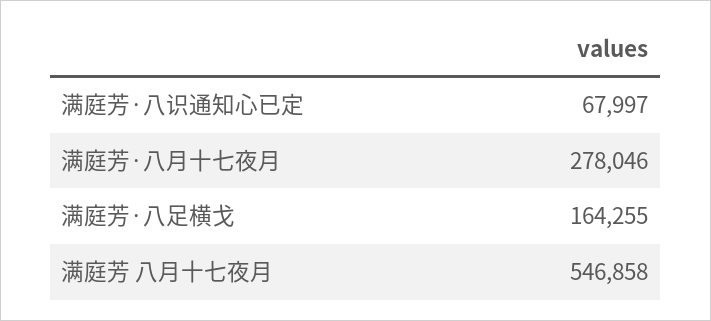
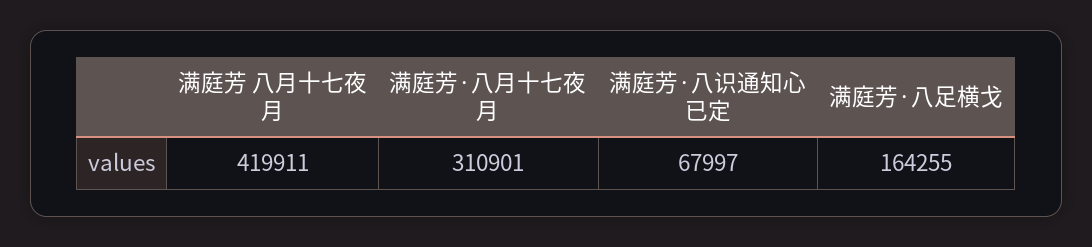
满庭芳·八月十七夜月: 278046 -> 310901
满庭芳 八月十七夜月: 546858 -> 419911

